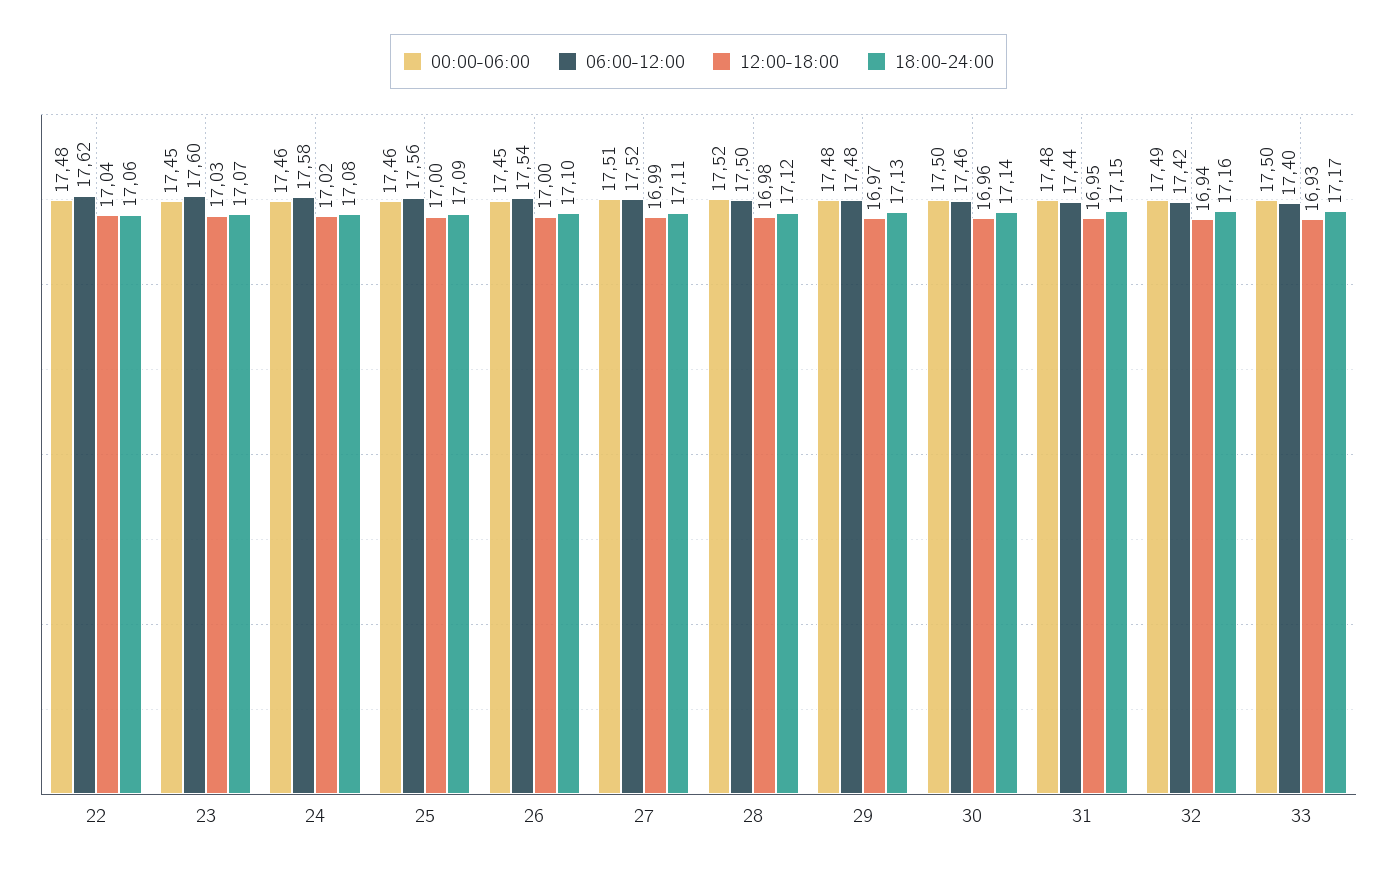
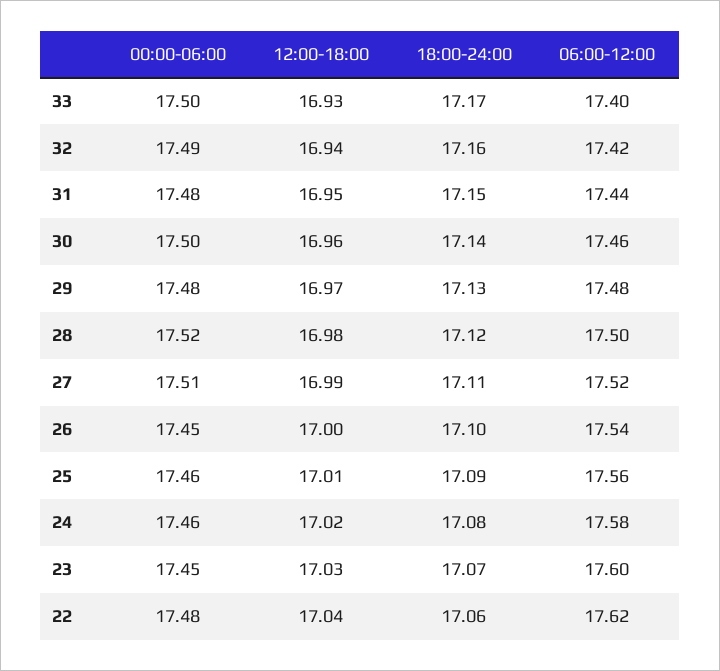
12:00-18:00, 25: 17 -> 17.01

